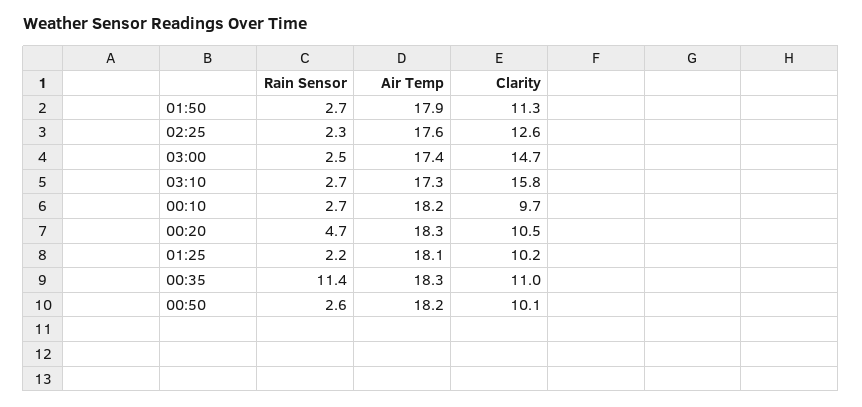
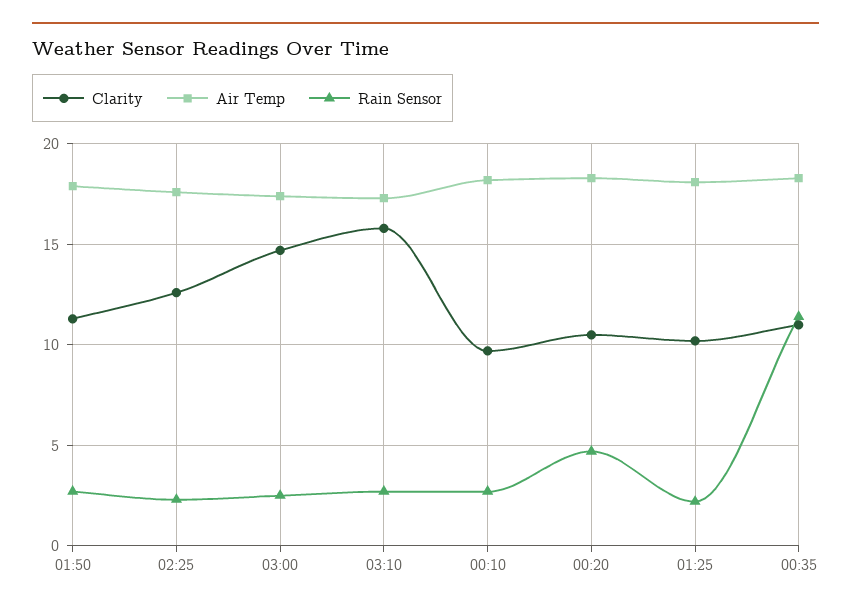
Rain Sensor, 00:50: 2.6 -> none
Air Temp, 00:50: 18.2 -> none
Clarity, 00:50: 10.1 -> none

